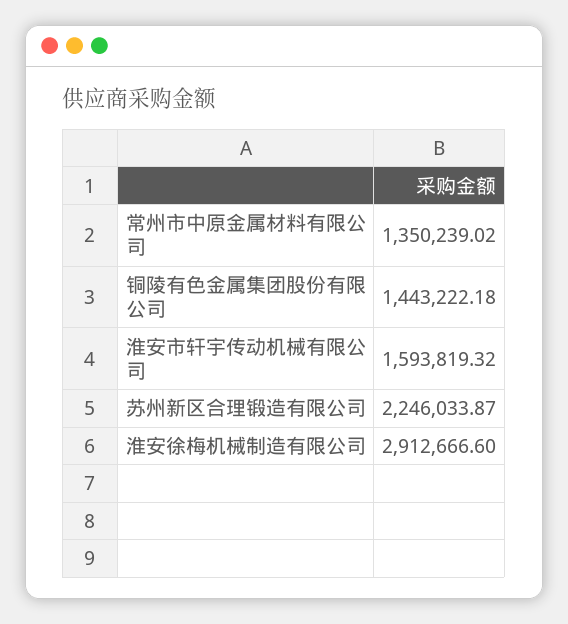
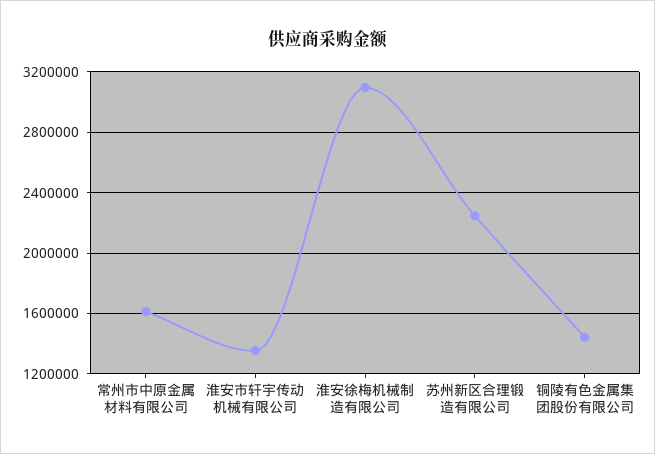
常州市中原金属材料有限公司: 1350239.02 -> 1600000
淮安市轩宇传动机械有限公司: 1593819.32 -> 1350000
淮安徐梅机械制造有限公司: 2912666.6 -> 3100000

